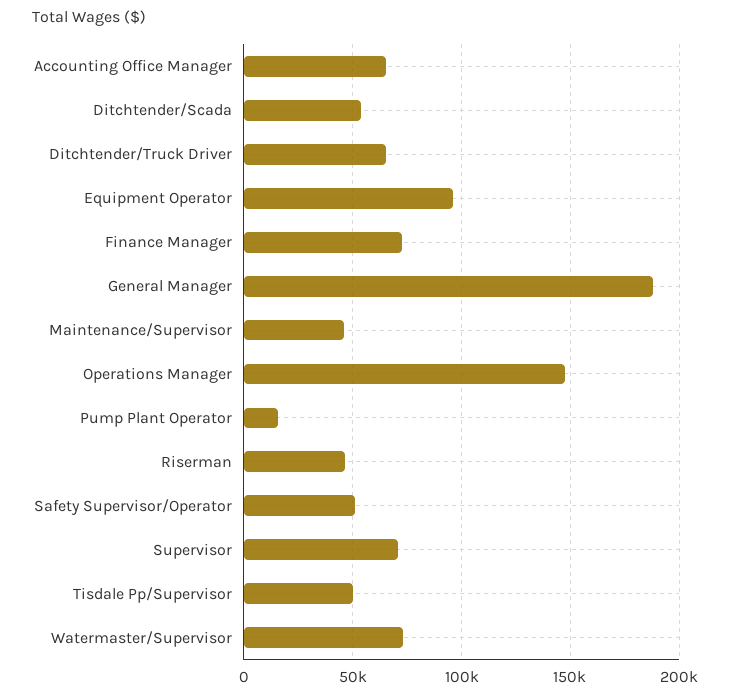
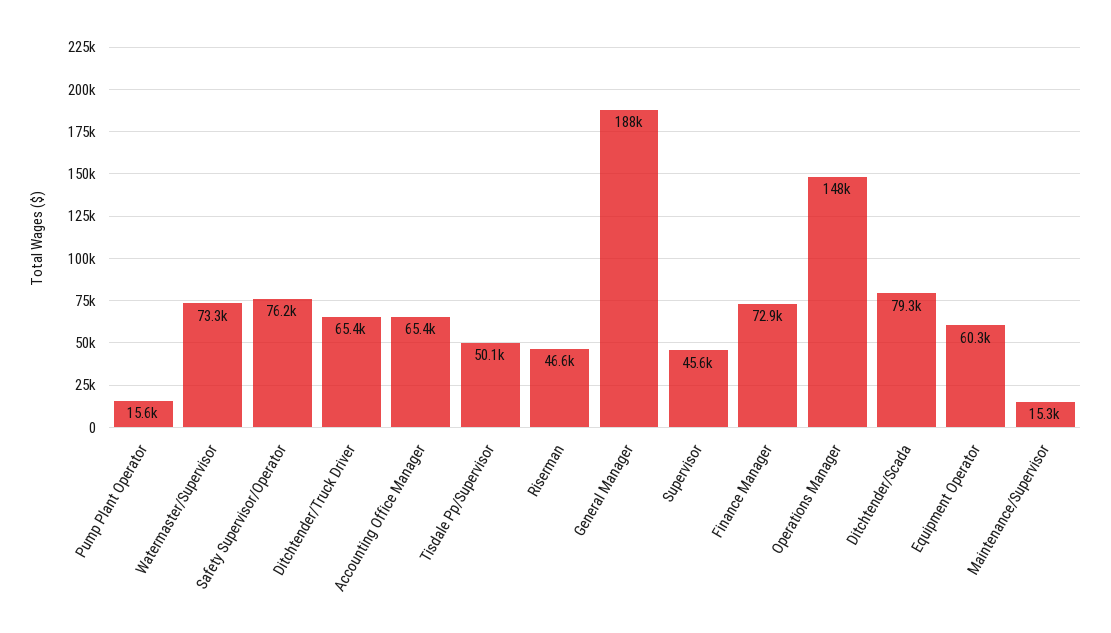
Ditchtender/Scada: 55000 -> 79300
Equipment Operator: 95000 -> 60300
Maintenance/Supervisor: 45000 -> 15300
Safety Supervisor/Operator: 50000 -> 76200
Supervisor: 70000 -> 45600

